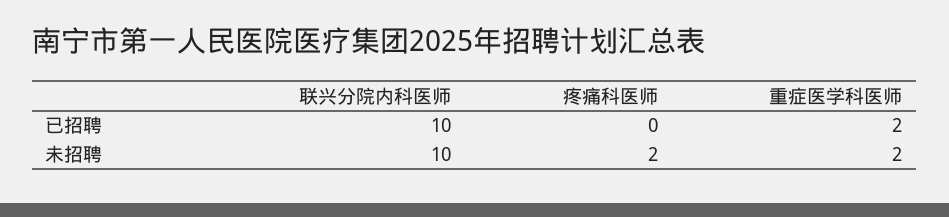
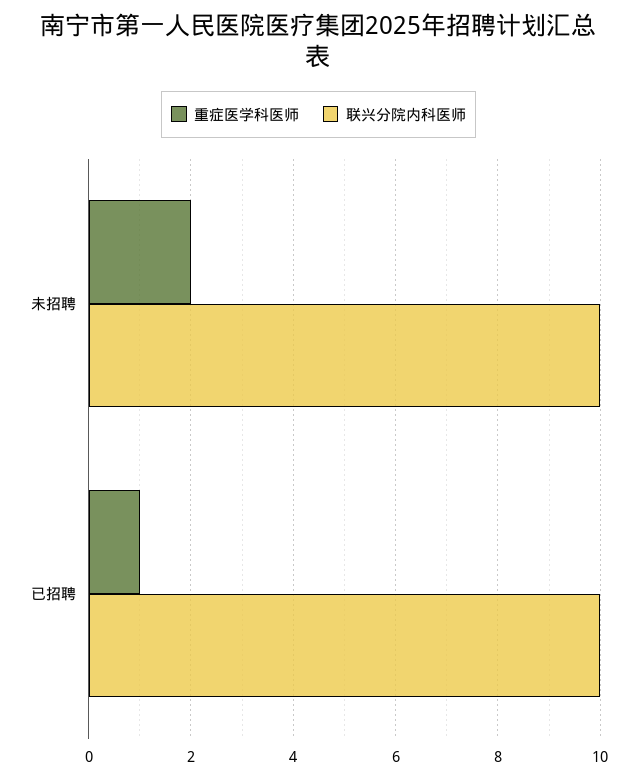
疼痛科医师, 已招聘: 0 -> none
重症医学科医师, 已招聘: 2 -> 1
疼痛科医师, 未招聘: 2 -> none

